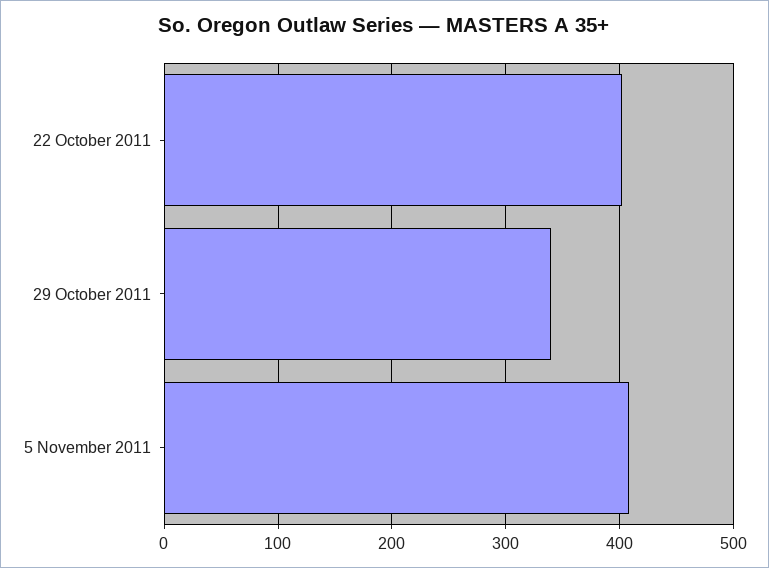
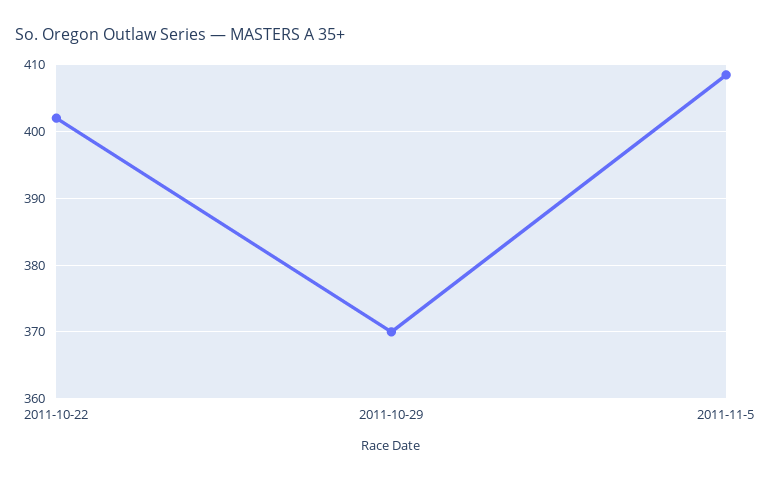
29 October 2011: 340 -> 370

